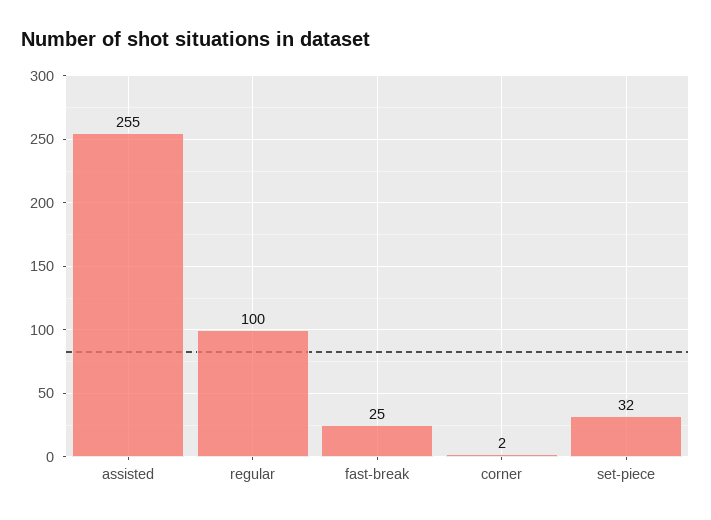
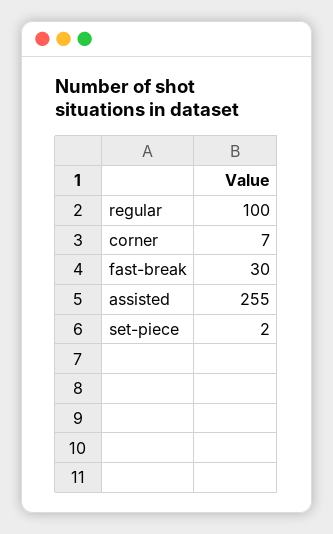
fast-break: 25 -> 30
corner: 2 -> 7
set-piece: 32 -> 2

